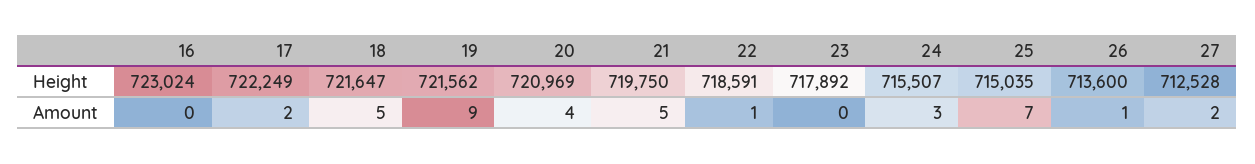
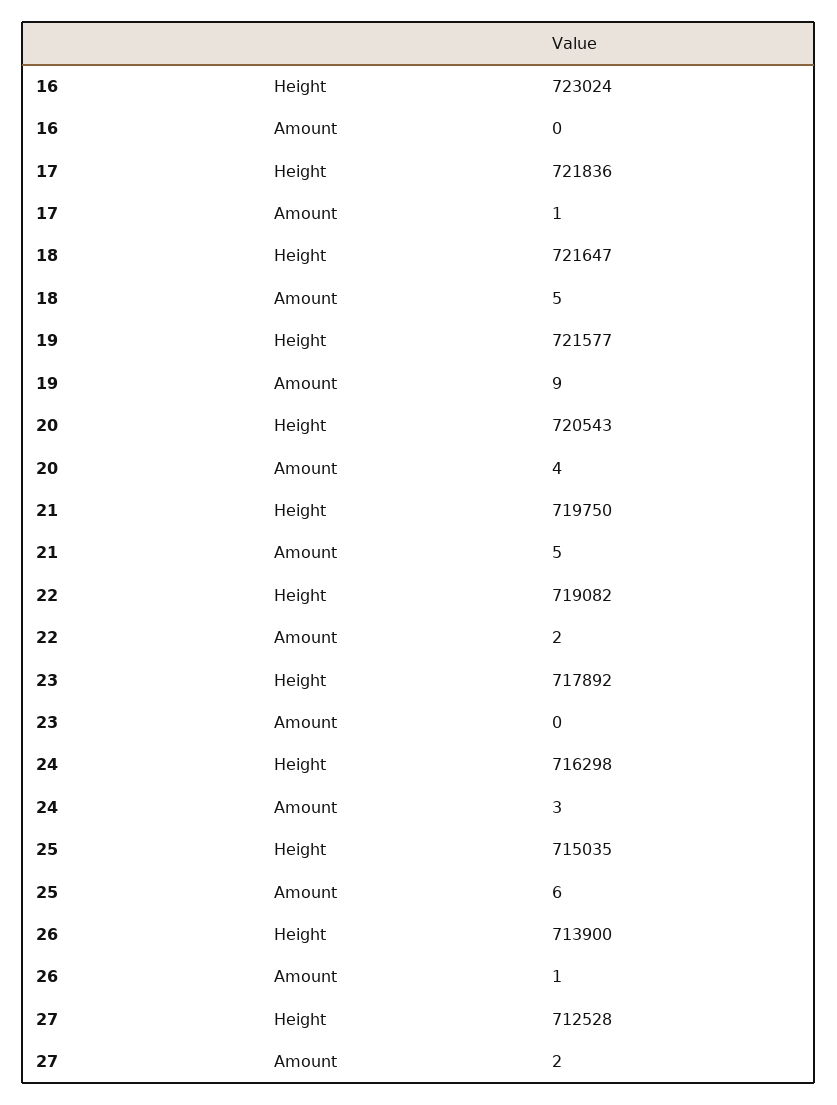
17, Height: 722249 -> 721836
19, Height: 721562 -> 721577
20, Height: 720969 -> 720543
22, Height: 718591 -> 719082
24, Height: 715507 -> 716298
26, Height: 713600 -> 713900
17, Amount: 2 -> 1
22, Amount: 1 -> 2
25, Amount: 7 -> 6

